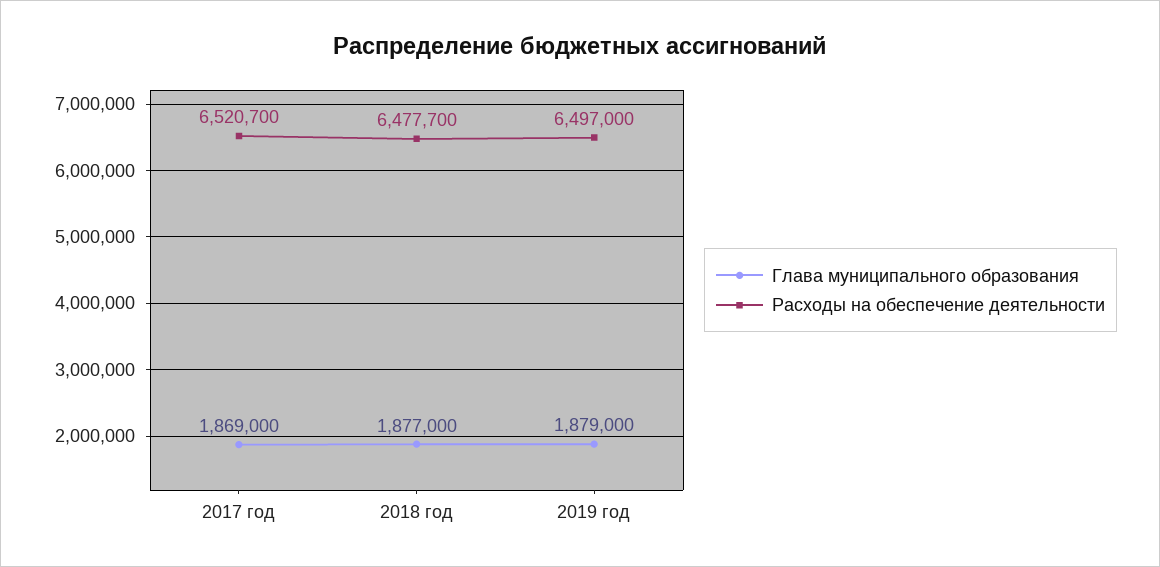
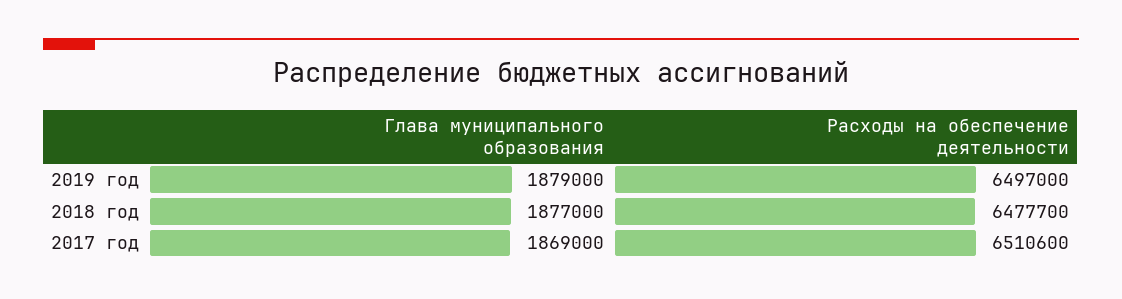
Расходы на обеспечение деятельности, 2017 год: 6520700 -> 6510600

